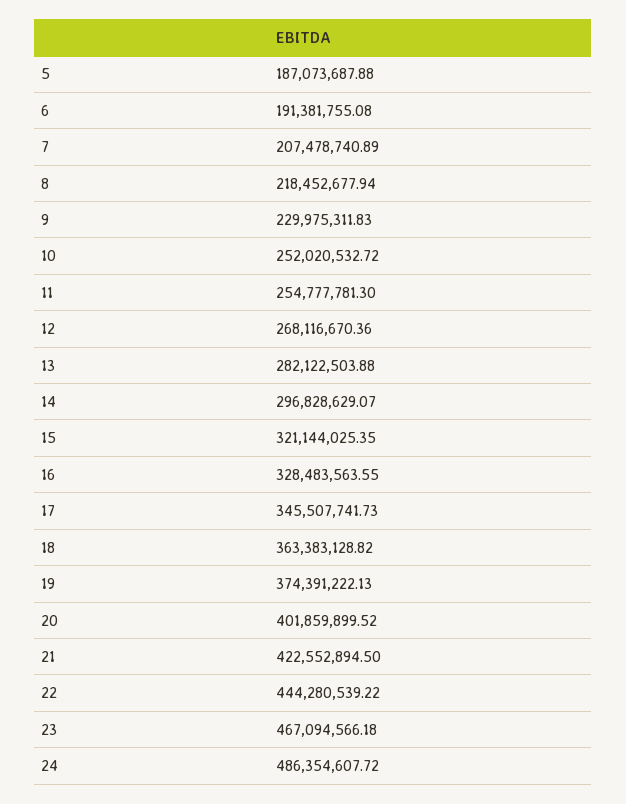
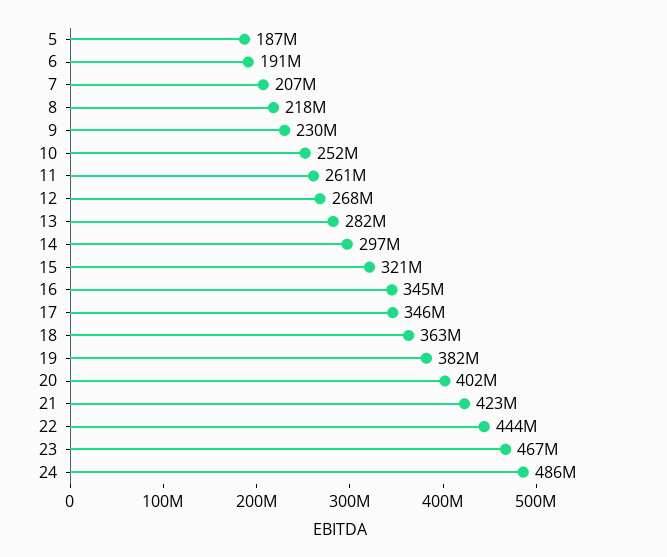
11: 254777781.3 -> 261000000
16: 328483563.55 -> 345000000
19: 374391222.13 -> 382000000

